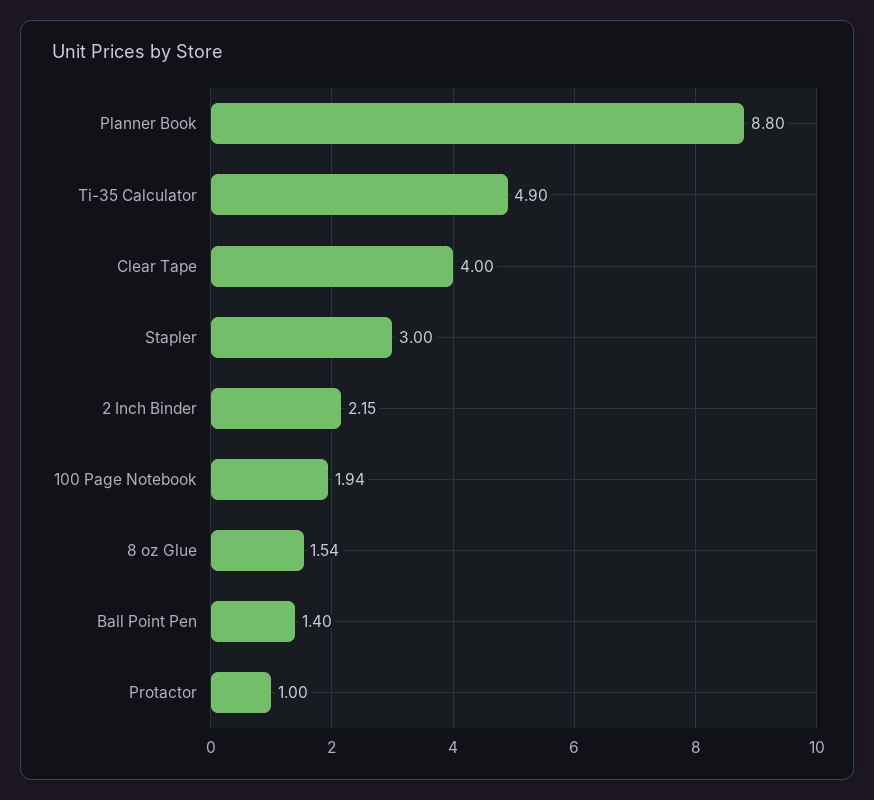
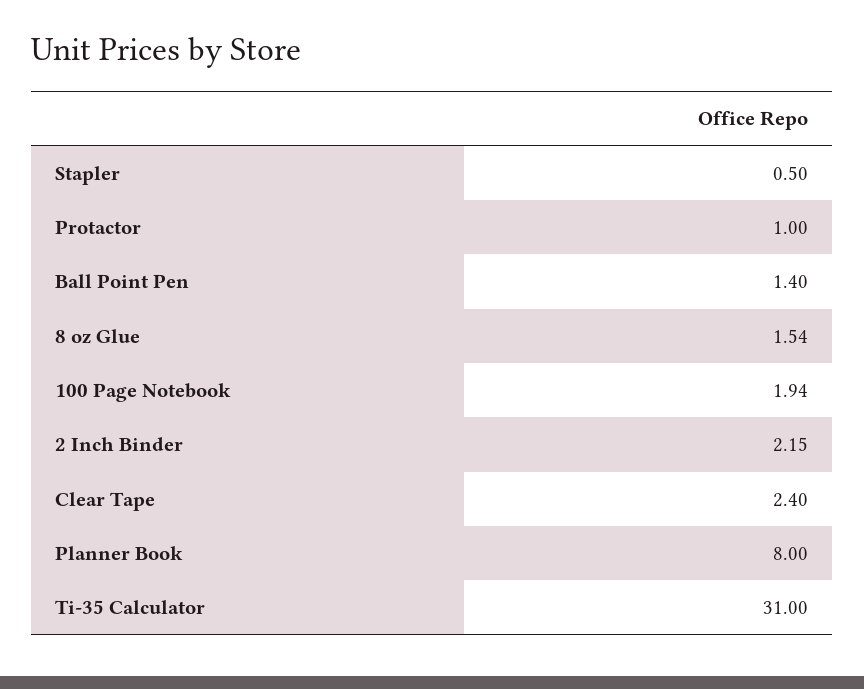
Planner Book: 8.8 -> 8
Ti-35 Calculator: 4.9 -> 31
Clear Tape: 4 -> 2.4
Stapler: 3 -> 0.5

